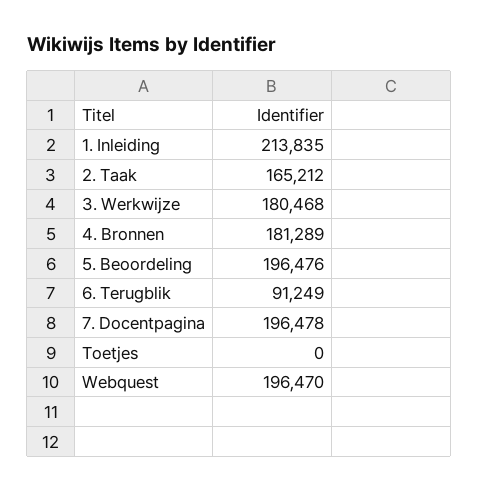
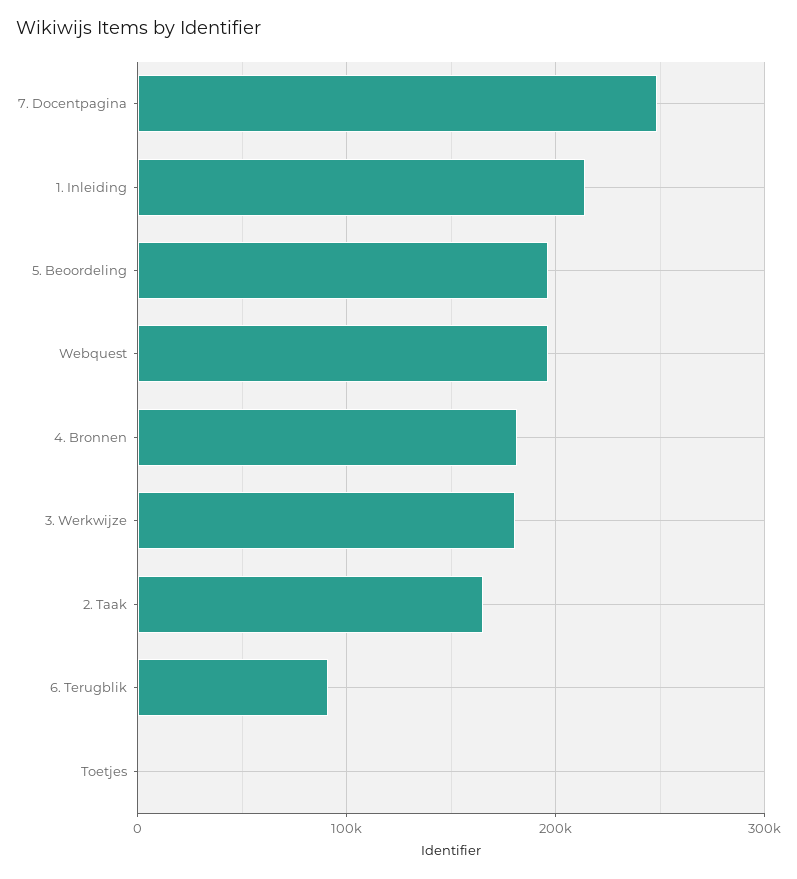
7. Docentpagina: 196478 -> 250000

